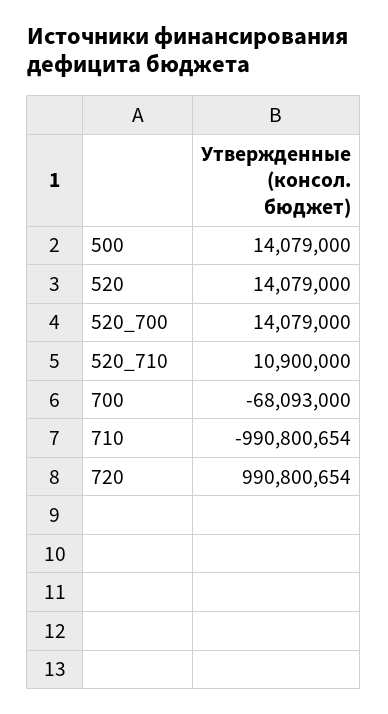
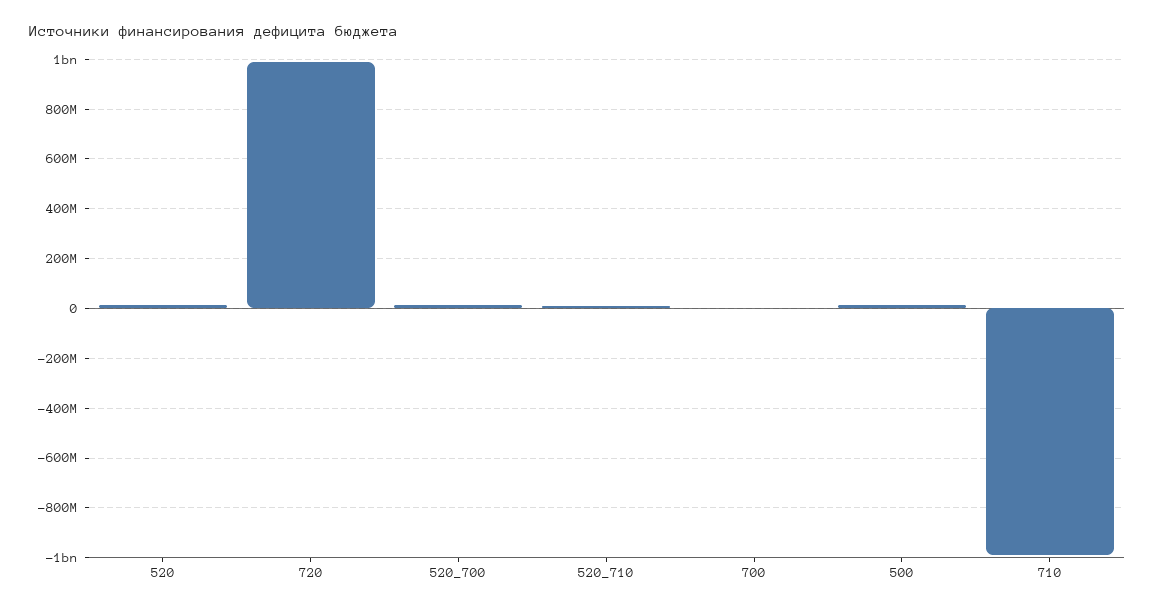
700: -68093000 -> 0

